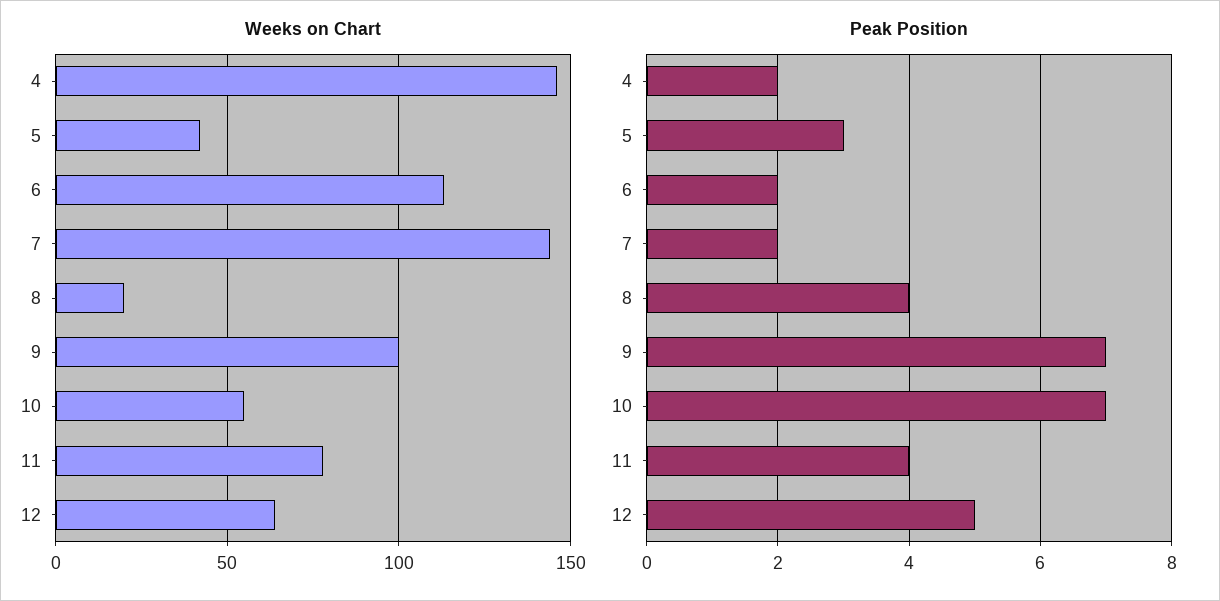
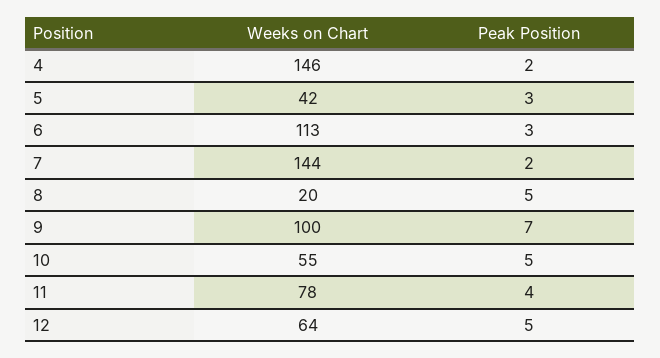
Peak Position, 6: 2 -> 3
Peak Position, 8: 4 -> 5
Peak Position, 10: 7 -> 5

